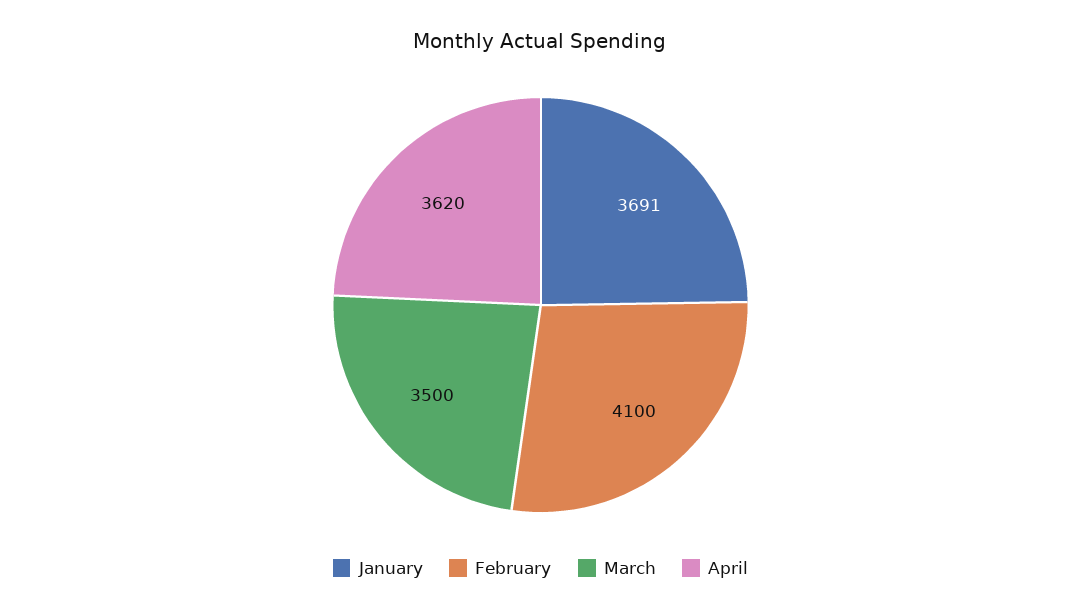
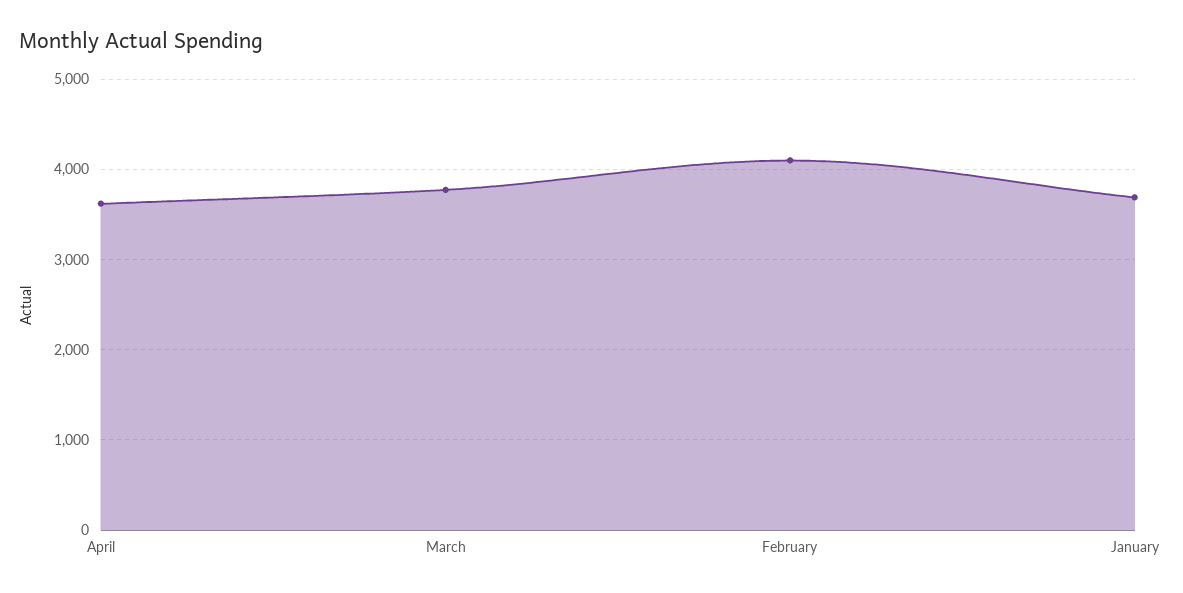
March: 3500 -> 3800

